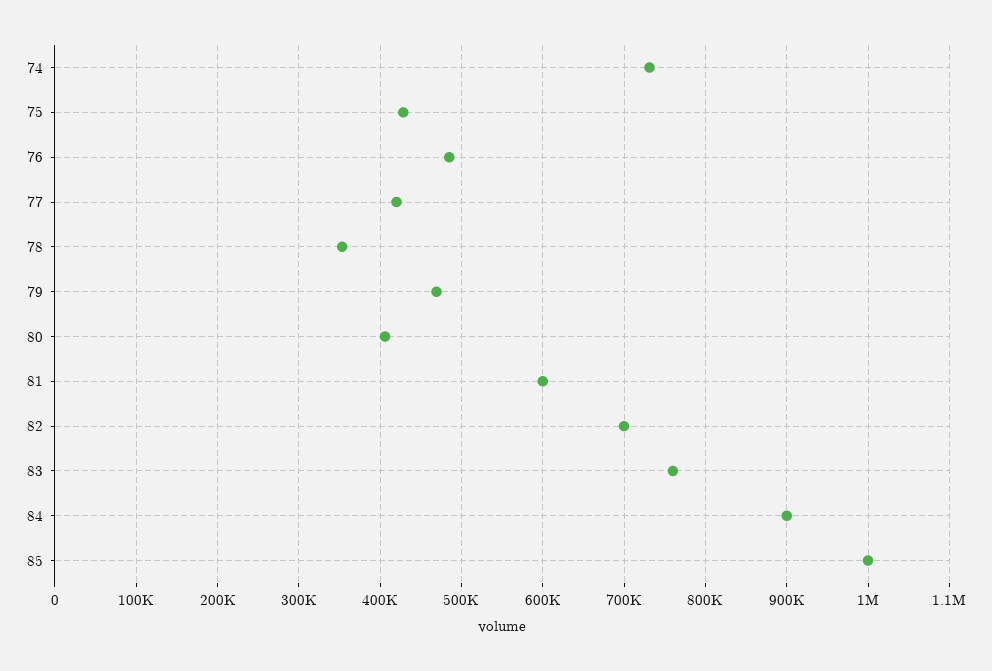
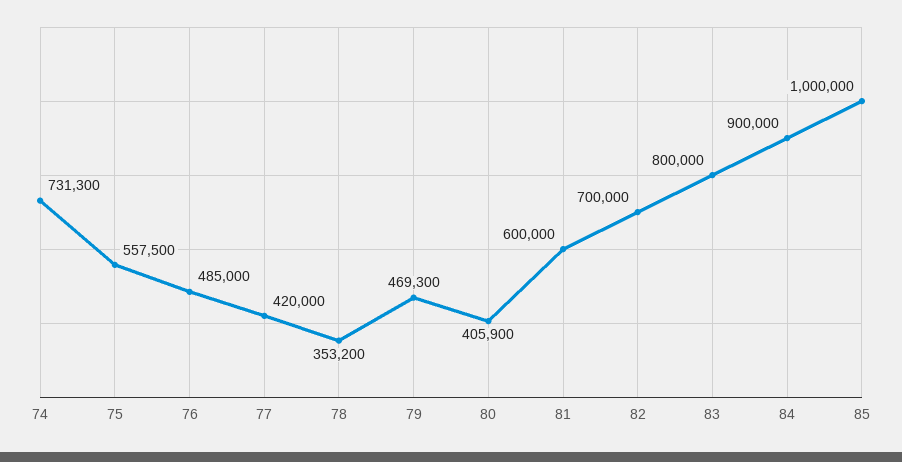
75: 430000 -> 557500
83: 760000 -> 800000

